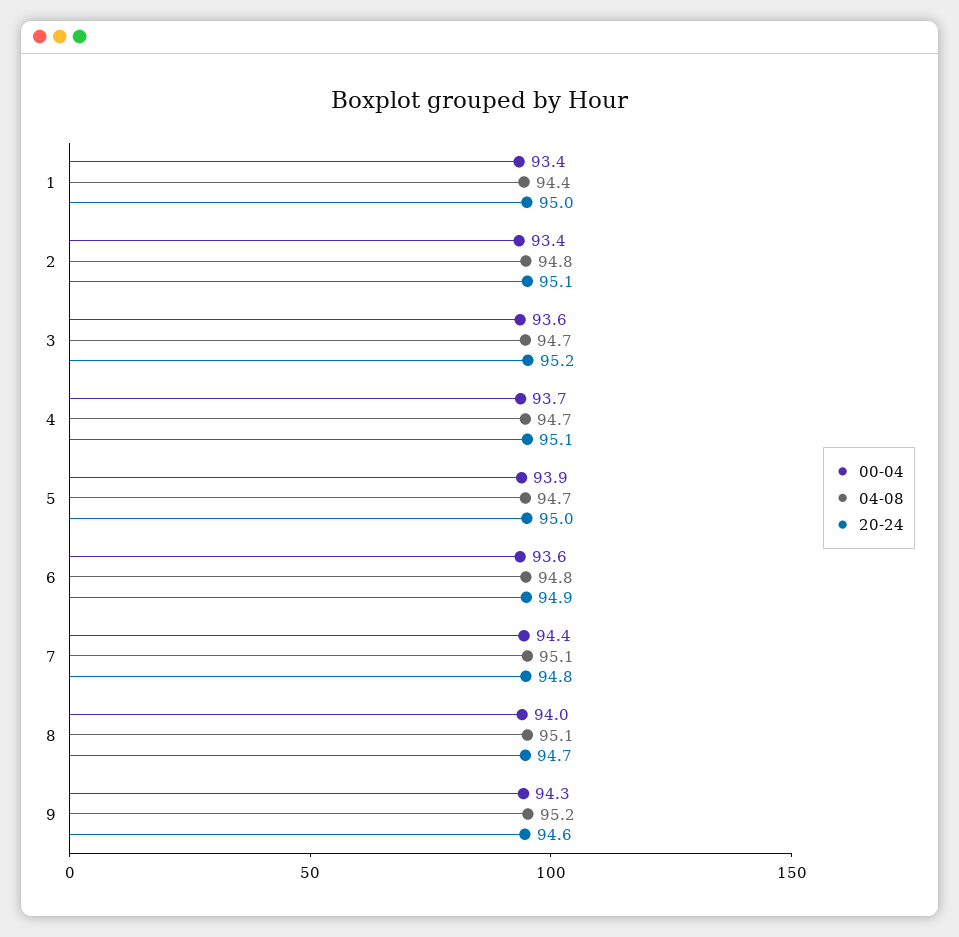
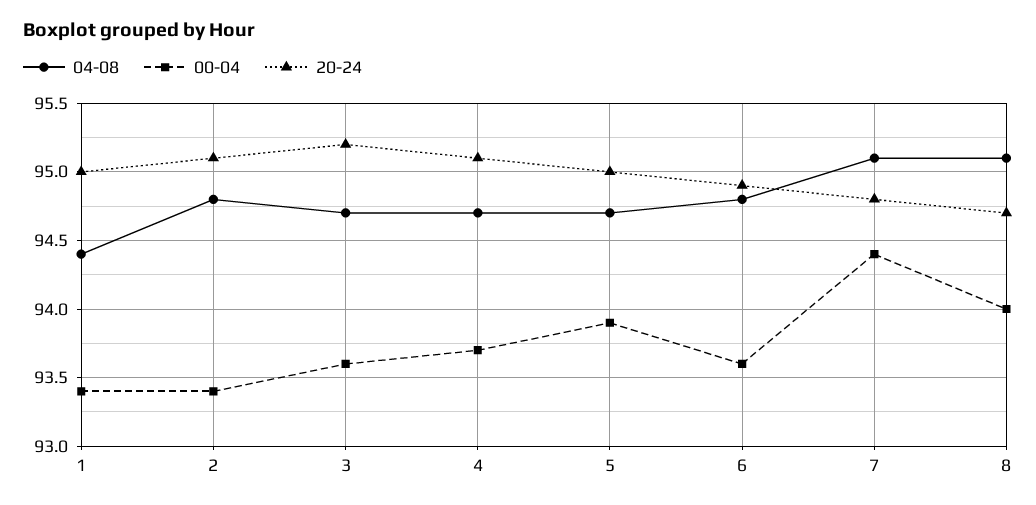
00-04, 9: 94.3 -> none
04-08, 9: 95.2 -> none
20-24, 9: 94.6 -> none

